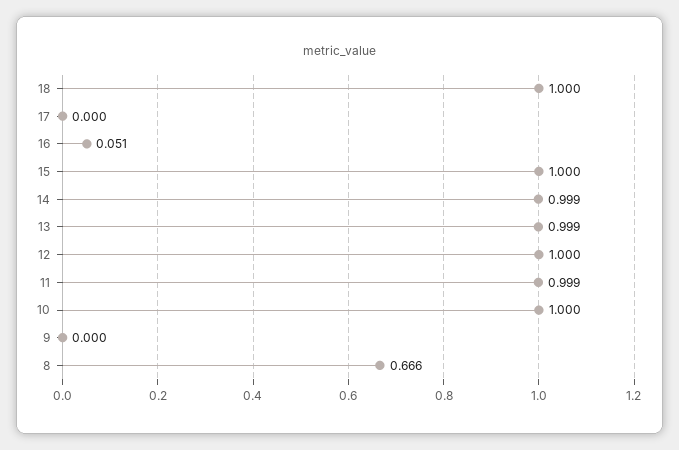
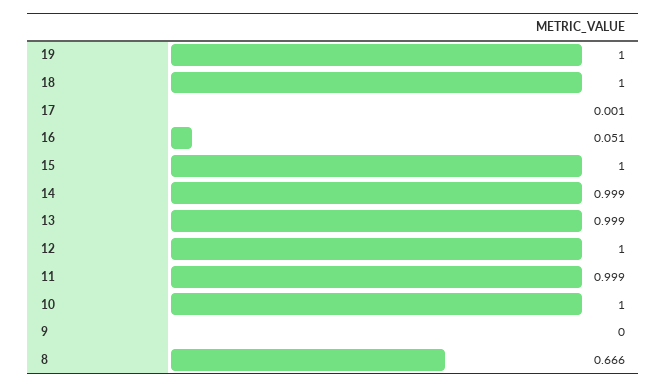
17: 0 -> 0.001
19: none -> 1

